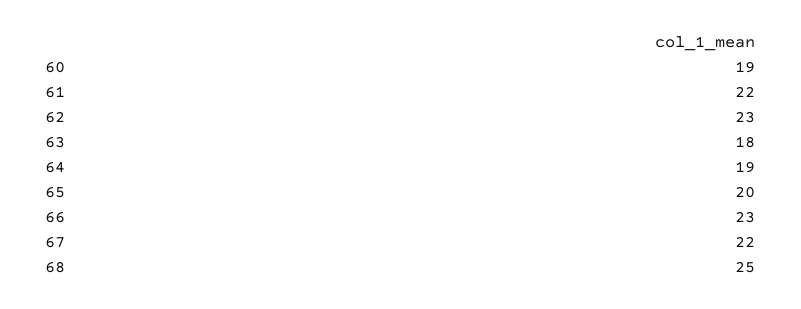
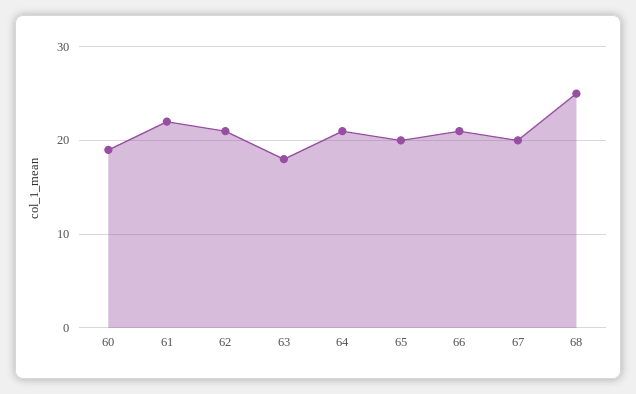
62: 23 -> 21
64: 19 -> 21
66: 23 -> 21
67: 22 -> 20

